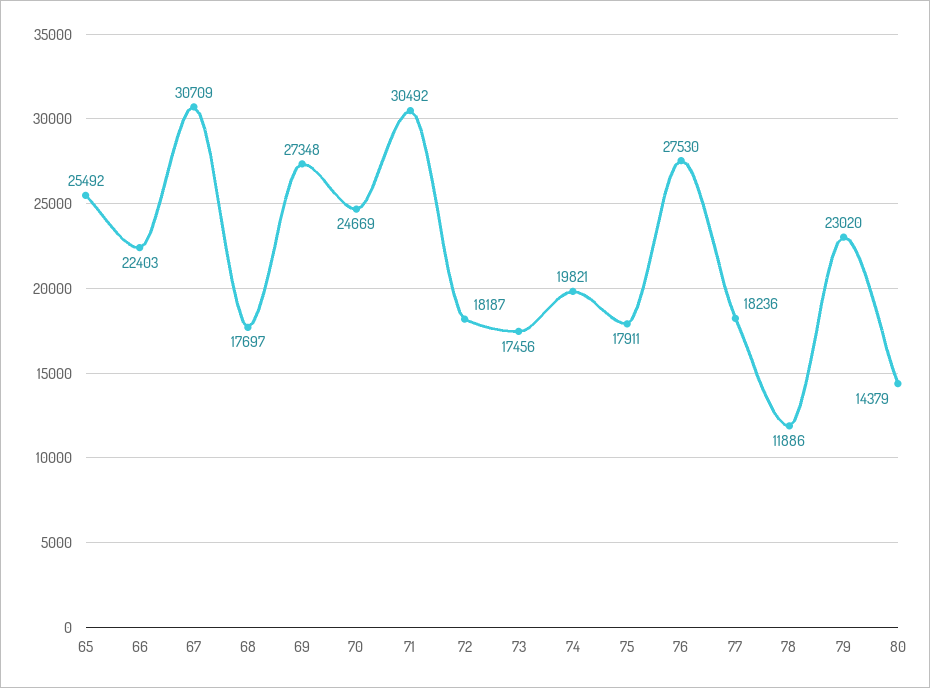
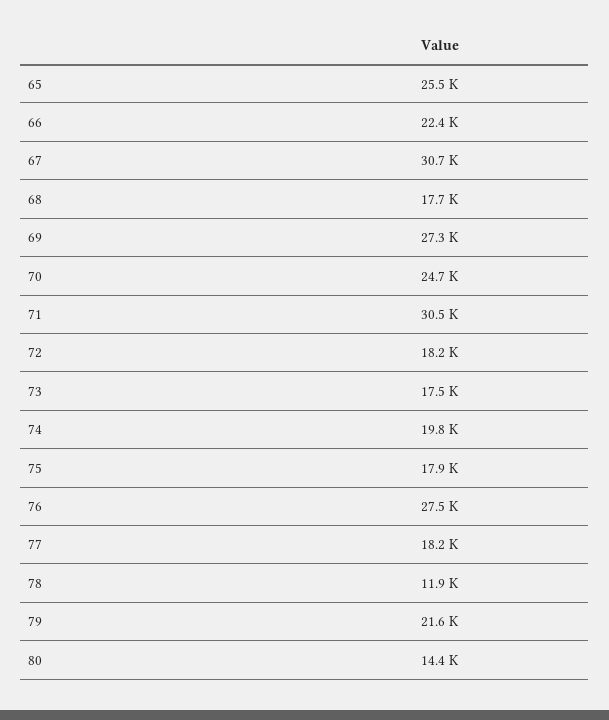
79: 23020 -> 21600

